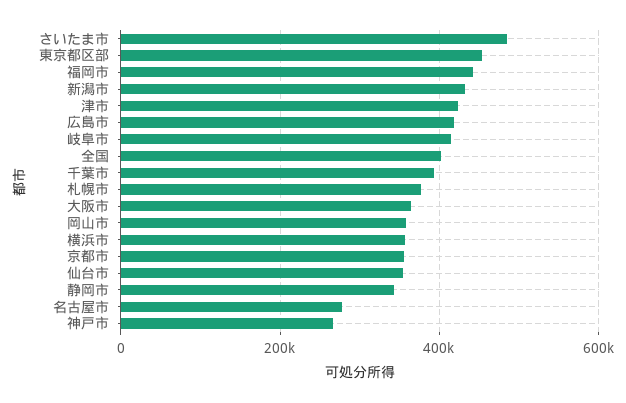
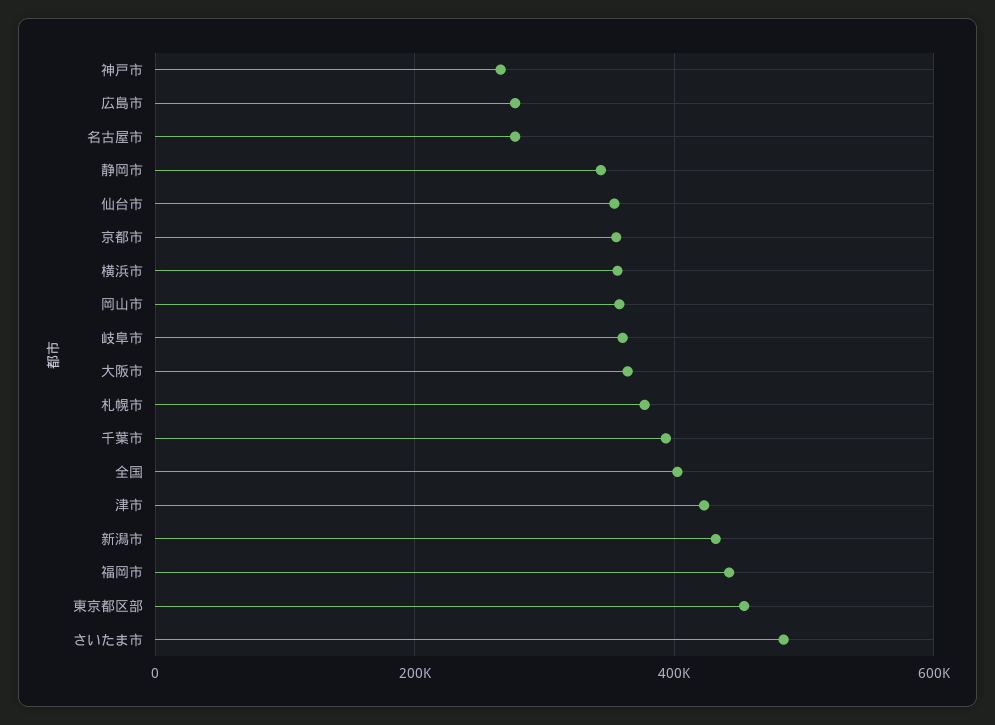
広島市: 420000 -> 280000
岐阜市: 420000 -> 360000

